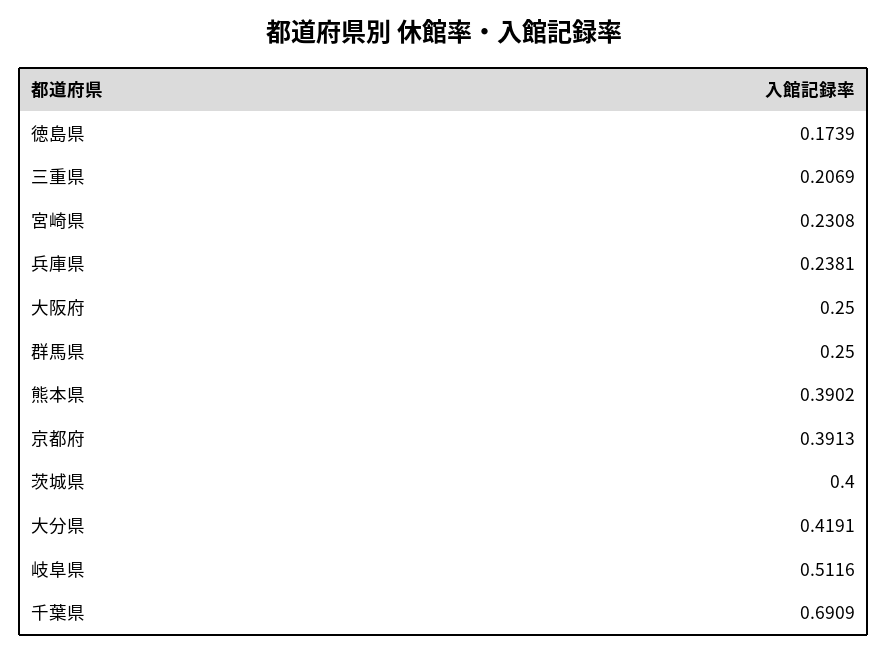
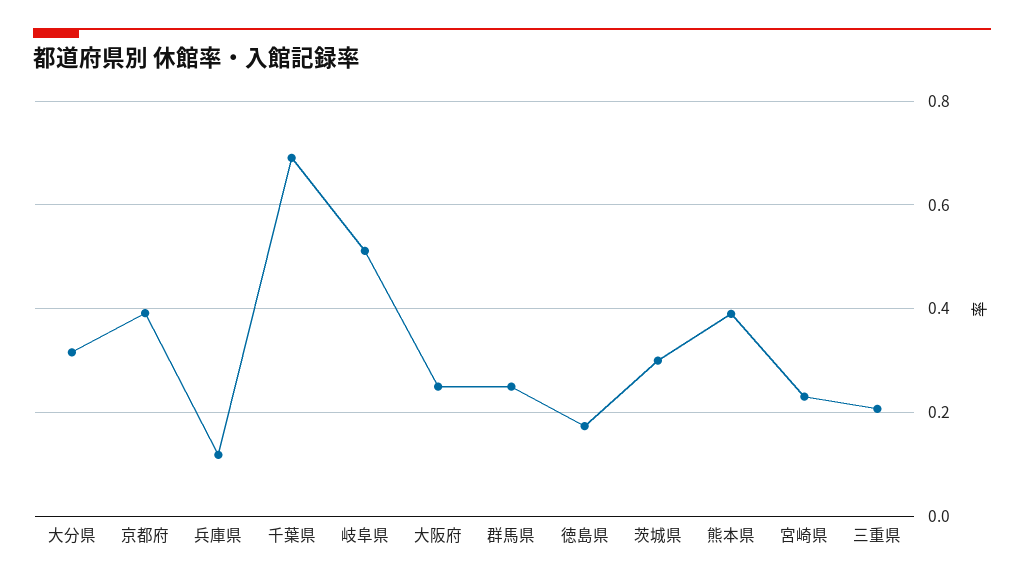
兵庫県: 0.2381 -> 0.12
茨城県: 0.4 -> 0.3
大分県: 0.4191 -> 0.32

